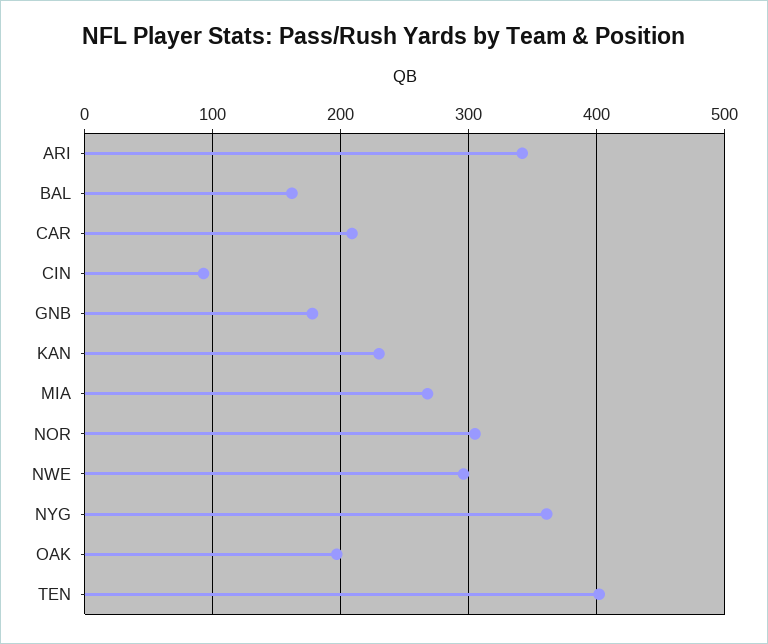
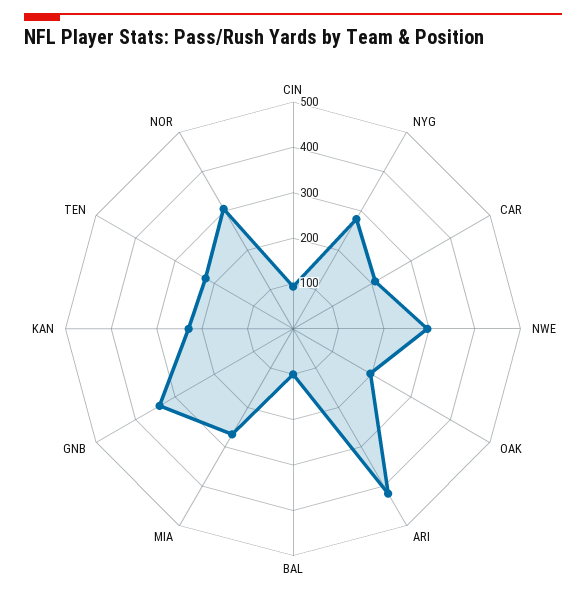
ARI: 340 -> 420
BAL: 160 -> 100
GNB: 180 -> 340
NYG: 360 -> 280
TEN: 400 -> 220

